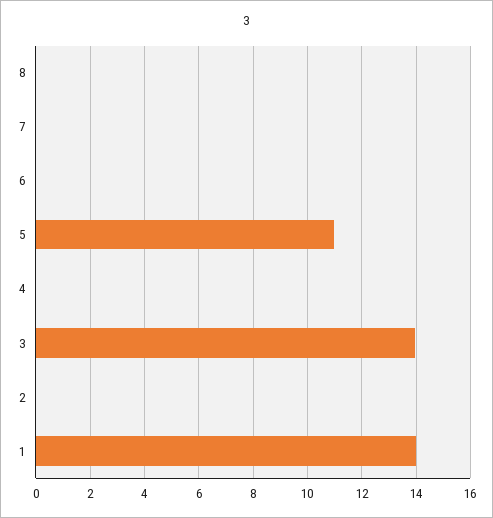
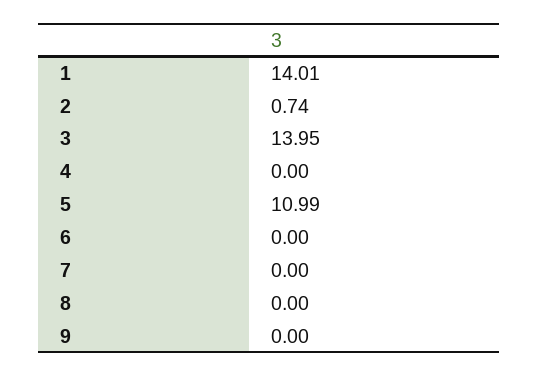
2: 0 -> 0.74
9: none -> 0

